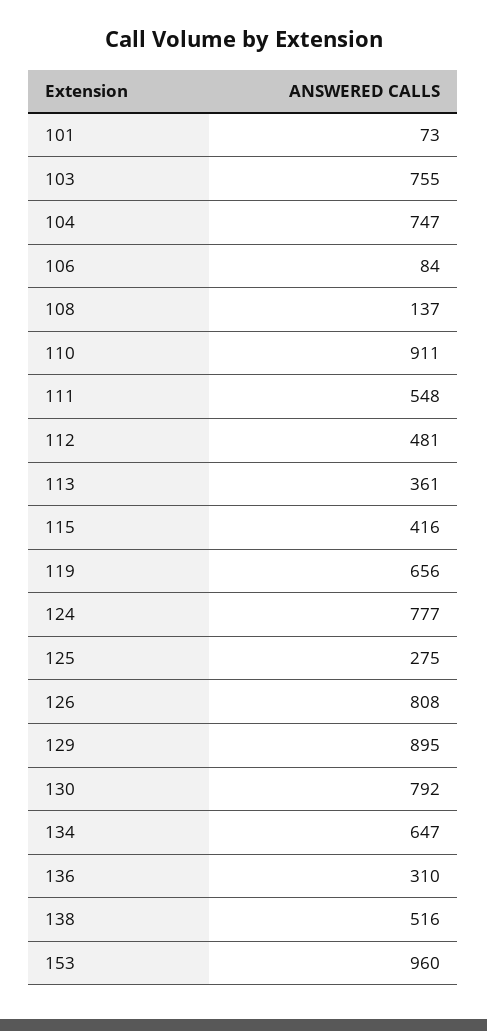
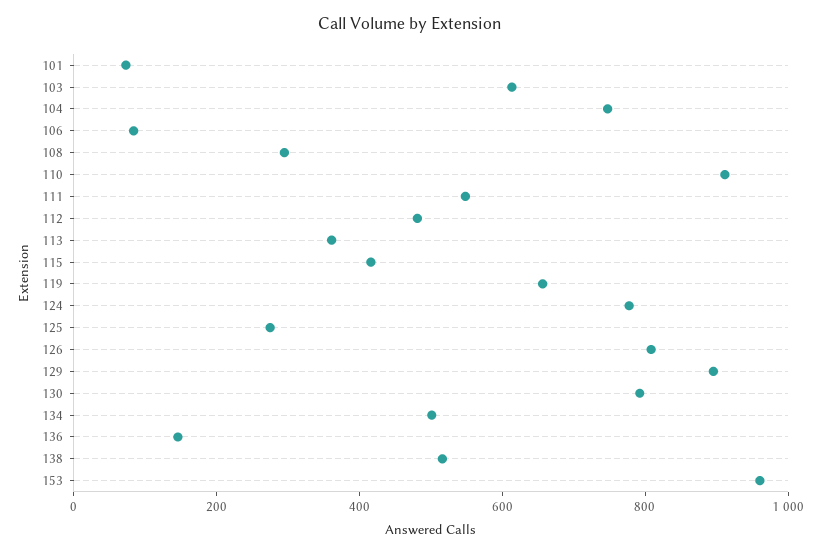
103: 755 -> 600
108: 137 -> 300
134: 647 -> 500
136: 310 -> 150

